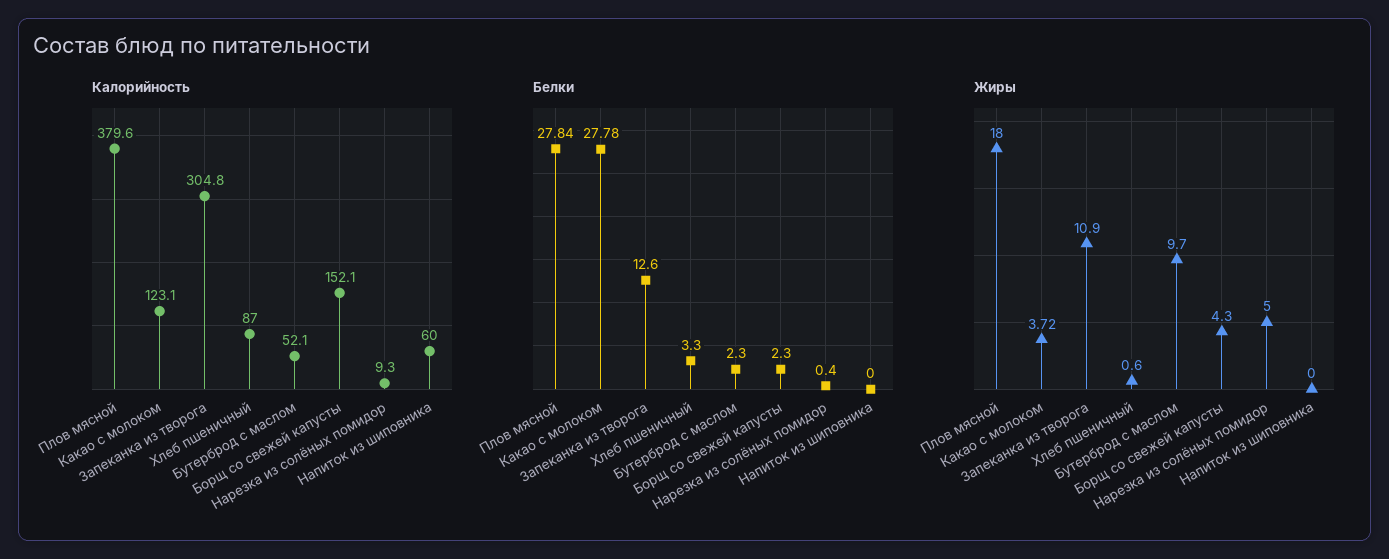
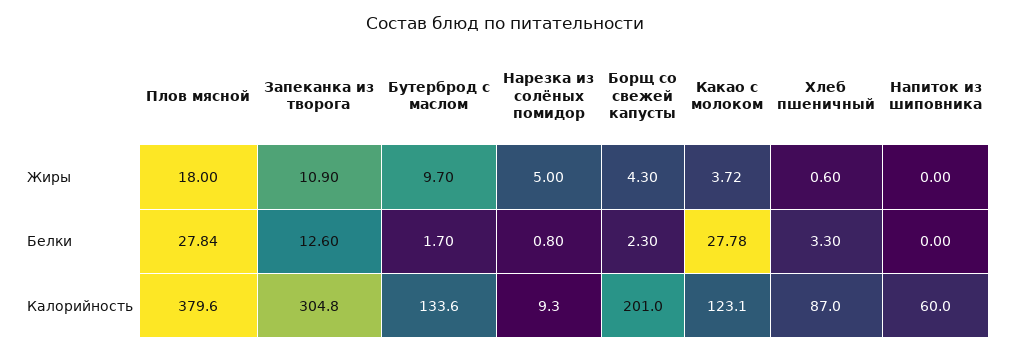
Калорийность, Бутерброд с маслом: 52.1 -> 133.6
Калорийность, Борщ со свежей капусты: 152.1 -> 201
Белки, Бутерброд с маслом: 2.3 -> 1.7
Белки, Нарезка из солёных помидор: 0.4 -> 0.8

